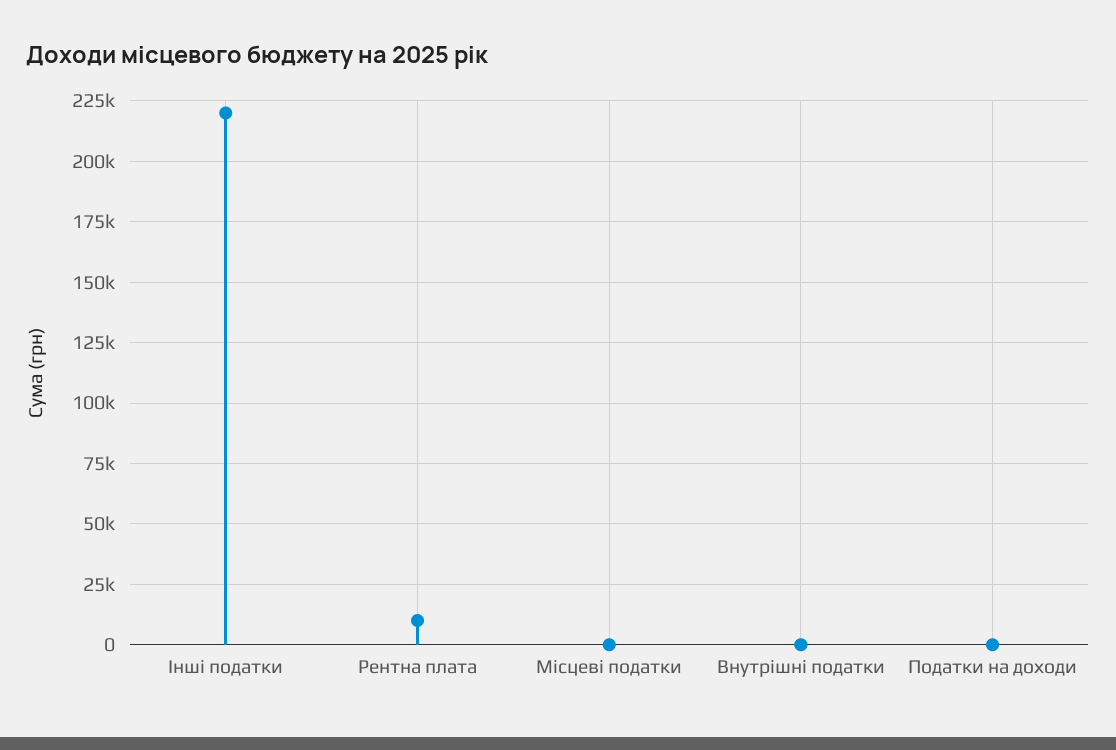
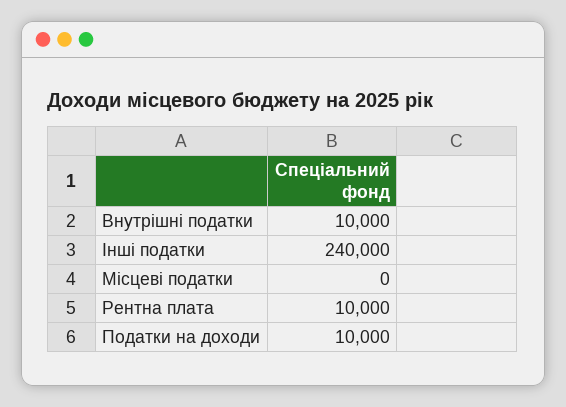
Інші податки: 220000 -> 240000
Внутрішні податки: 0 -> 10000
Податки на доходи: 0 -> 10000

